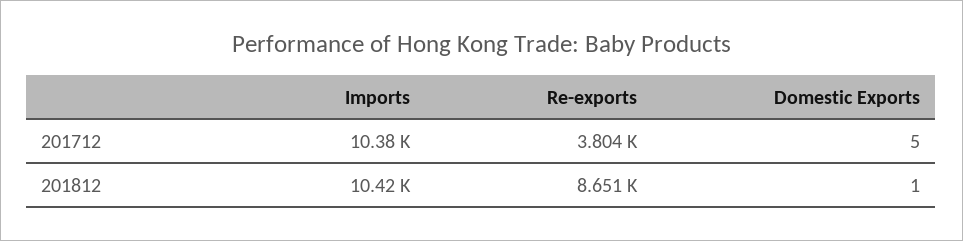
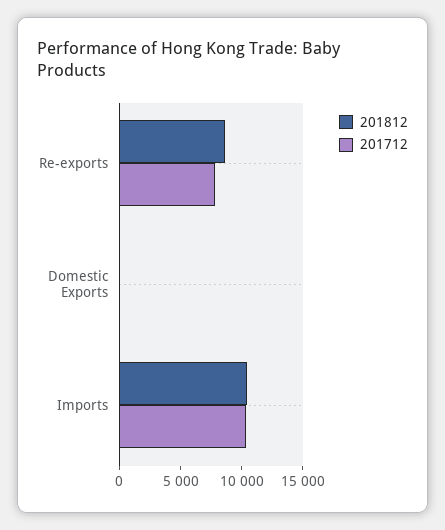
201712, Re-exports: 3804 -> 8000

